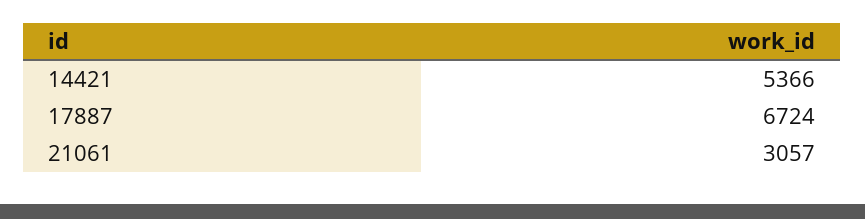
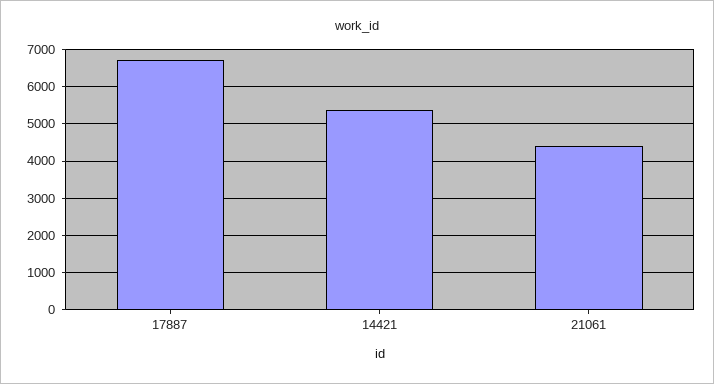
21061: 3057 -> 4400

